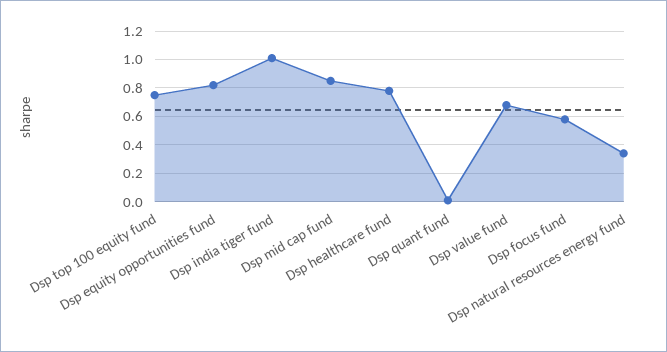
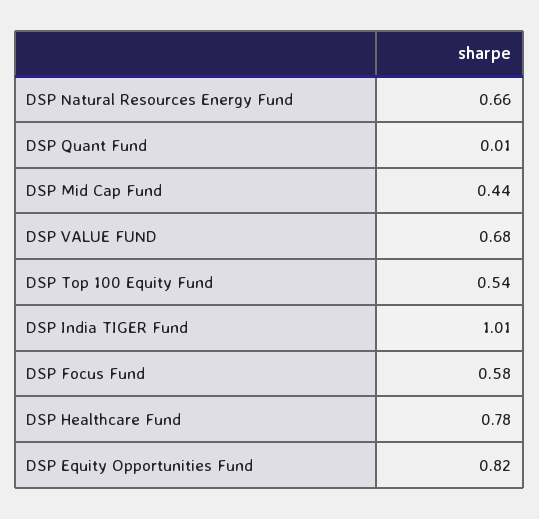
Dsp top 100 equity fund: 0.75 -> 0.54
Dsp mid cap fund: 0.85 -> 0.44
Dsp natural resources energy fund: 0.35 -> 0.66

